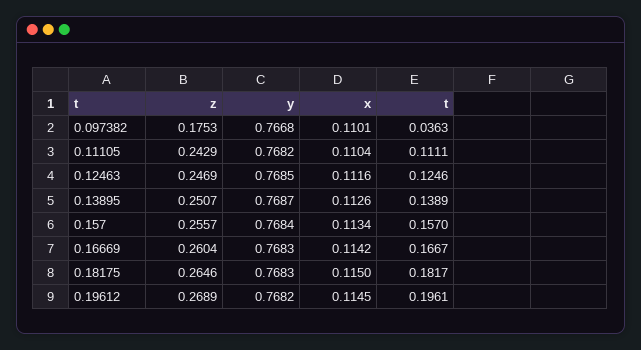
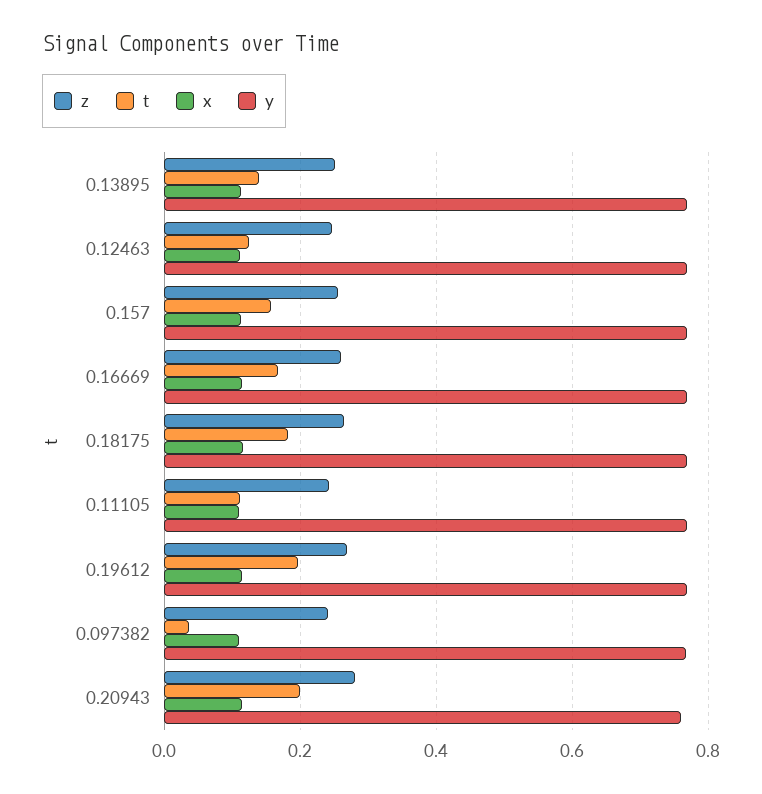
z, 0.097382: 0.1753 -> 0.24
z, 0.20943: none -> 0.28
t, 0.20943: none -> 0.2
x, 0.20943: none -> 0.12
y, 0.20943: none -> 0.76

